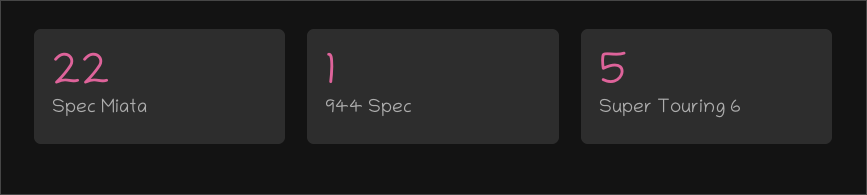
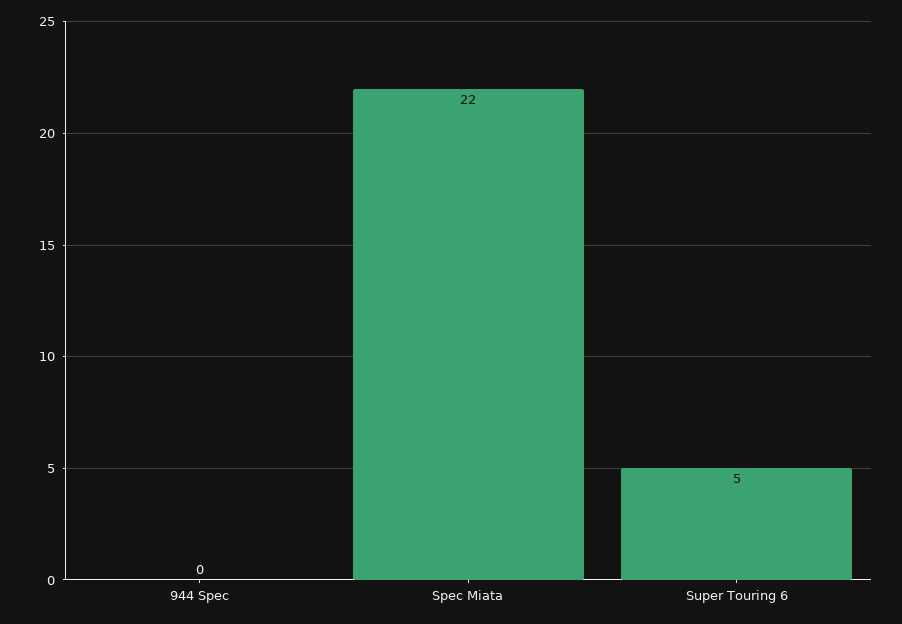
944 Spec: 1 -> 0

